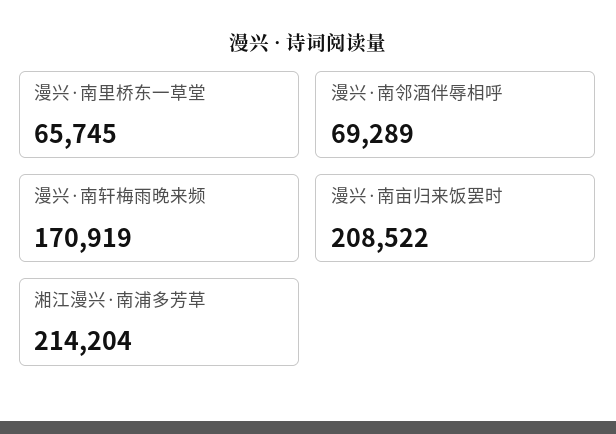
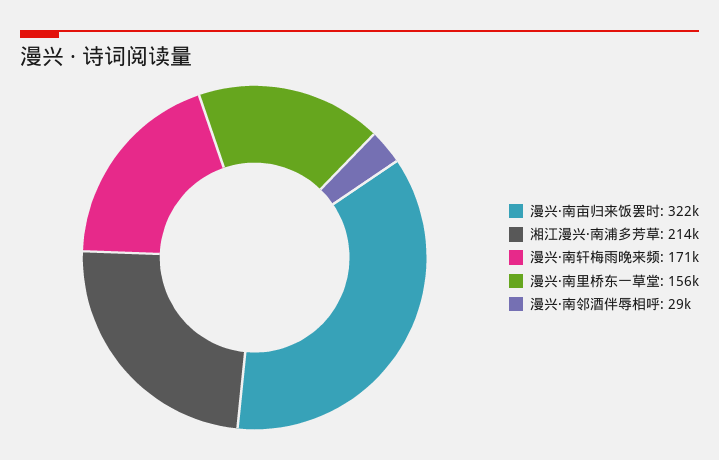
漫兴·南里桥东一草堂: 65745 -> 156000
漫兴·南邻酒伴辱相呼: 69289 -> 29000
漫兴·南亩归来饭罢时: 208522 -> 322000

